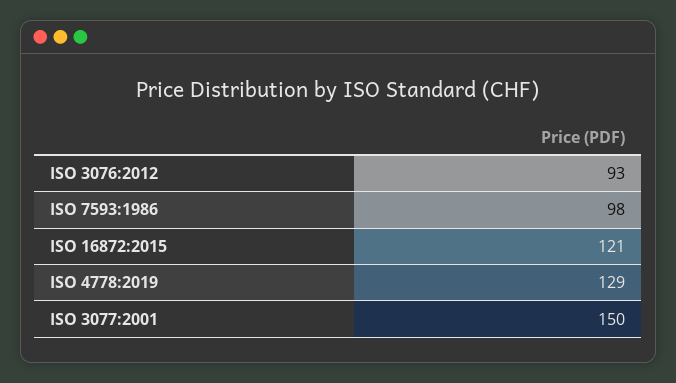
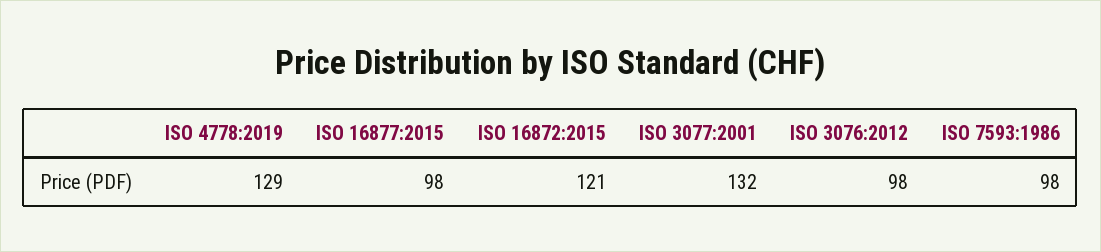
ISO 3076:2012: 93 -> 98
ISO 3077:2001: 150 -> 132
ISO 16877:2015: none -> 98

